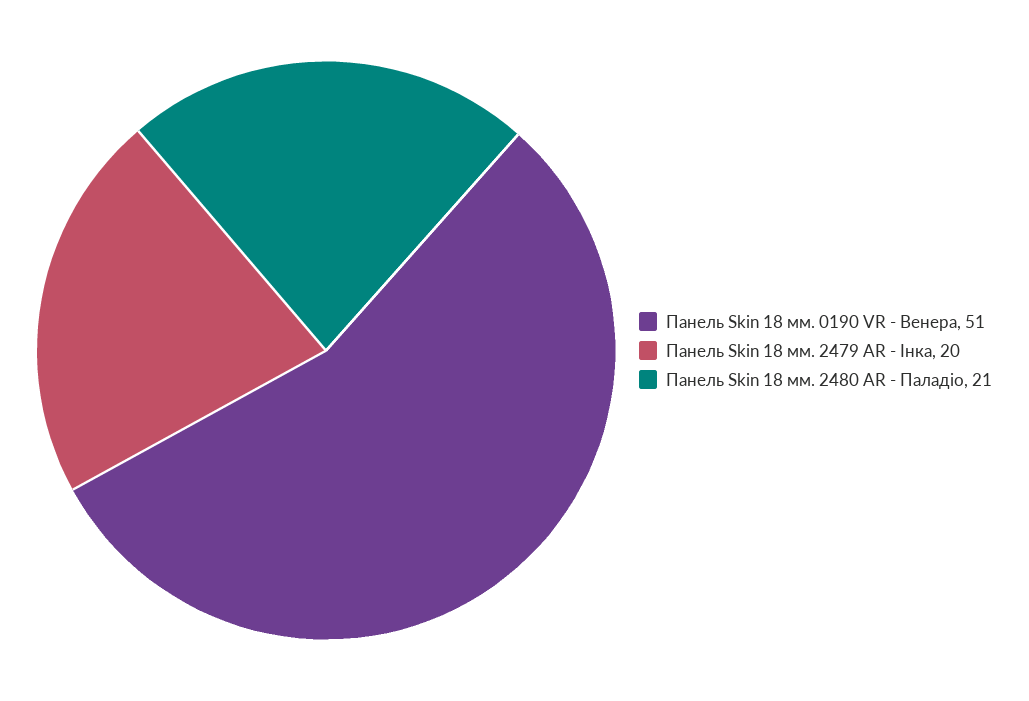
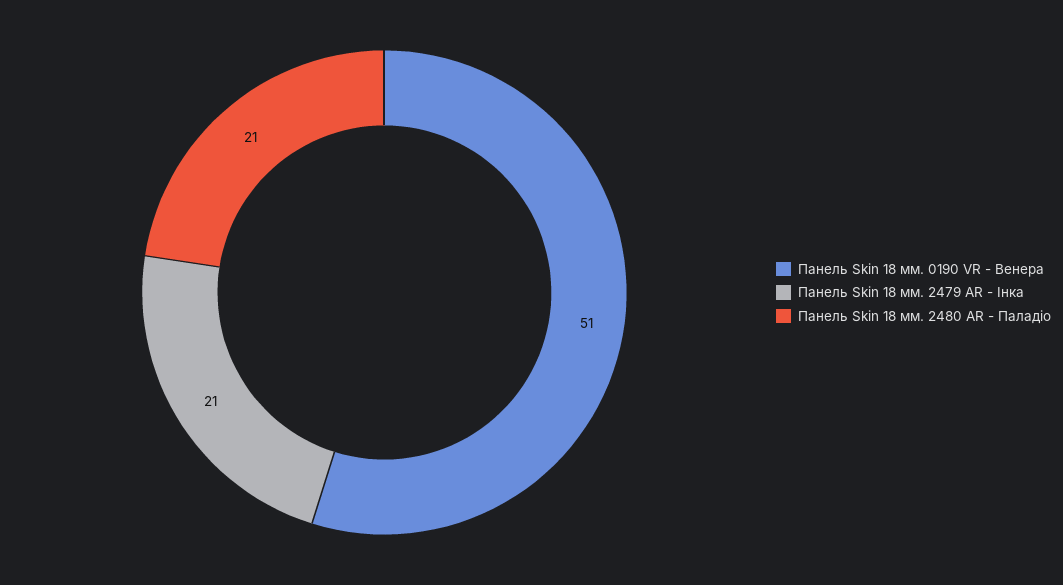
Панель Skin 18 мм. 2479 AR - Інка: 20 -> 21

